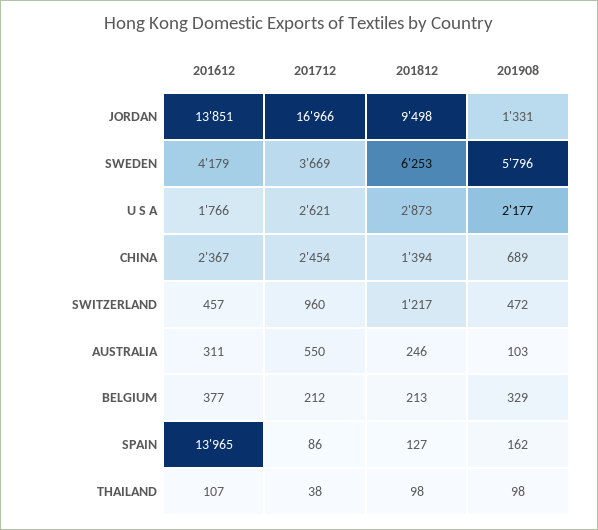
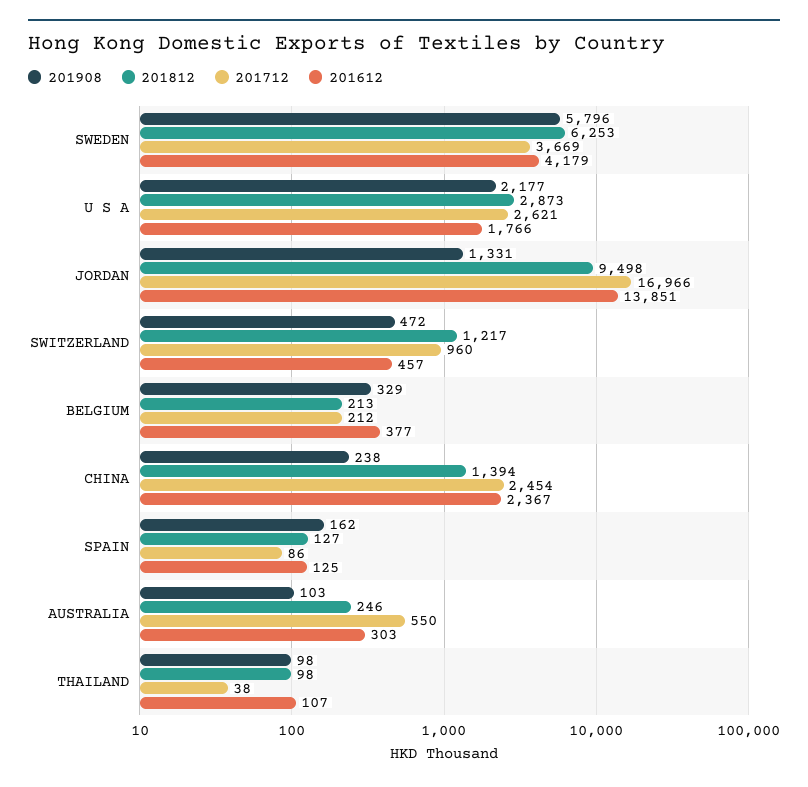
201908, CHINA: 689 -> 238
201612, AUSTRALIA: 311 -> 303
201612, SPAIN: 13965 -> 125

